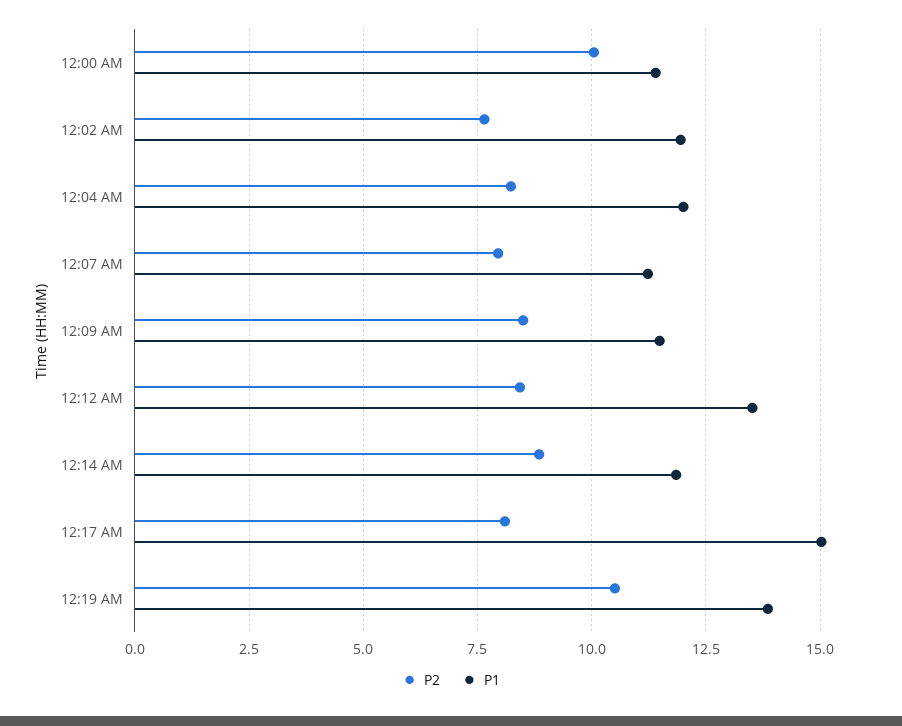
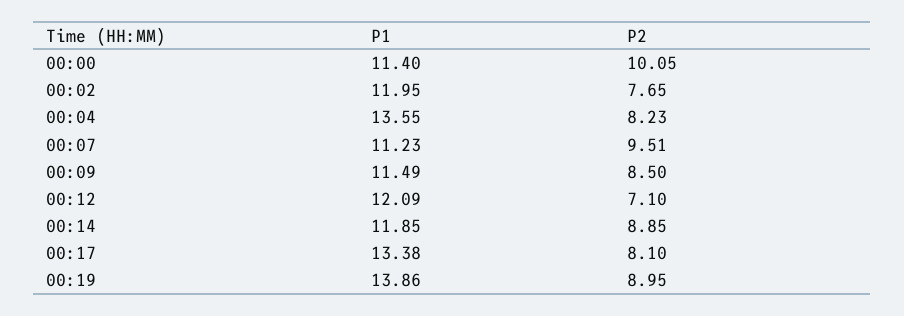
P1, 12:04 AM: 12 -> 13.55
P2, 12:07 AM: 8 -> 9.51
P2, 12:12 AM: 8.5 -> 7.1
P1, 12:12 AM: 13.5 -> 12.09
P1, 12:17 AM: 15 -> 13.38
P2, 12:19 AM: 10.5 -> 8.95

